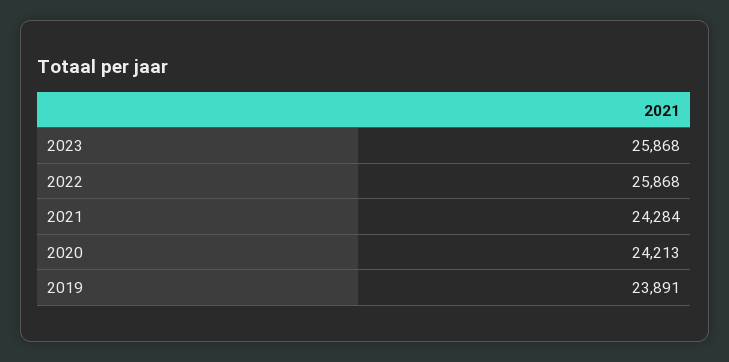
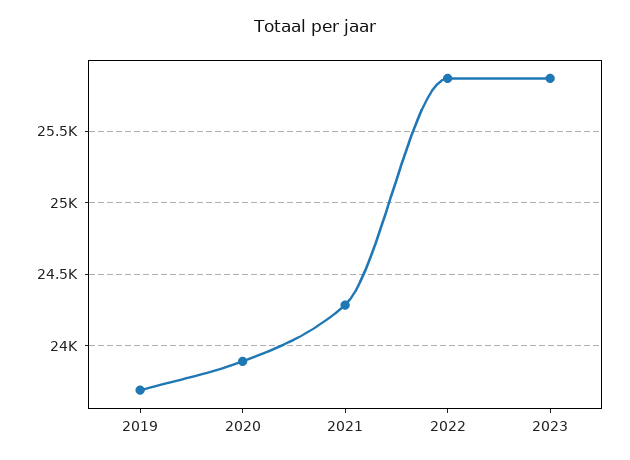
2020: 24213 -> 23900
2019: 23891 -> 23700

